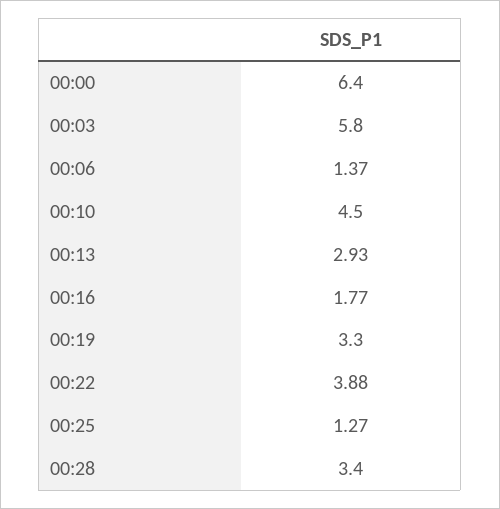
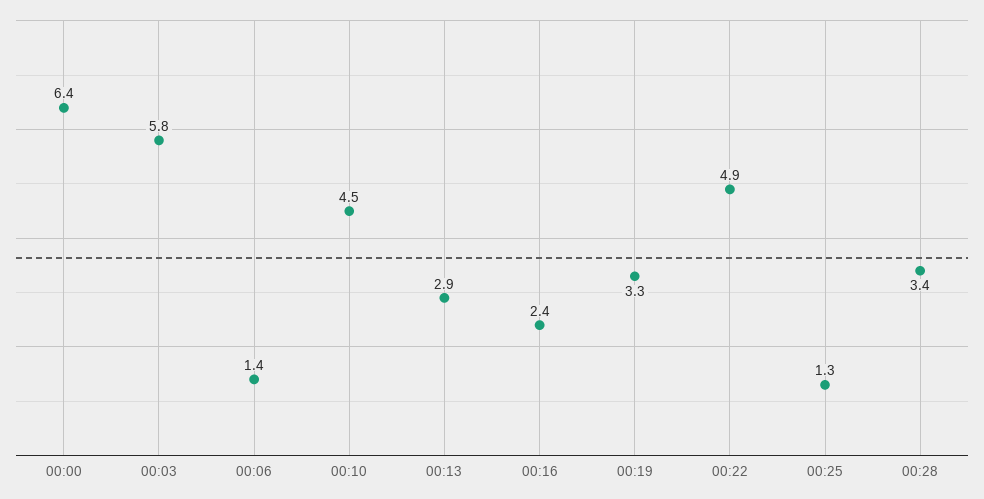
00:16: 1.77 -> 2.4
00:22: 3.88 -> 4.9

